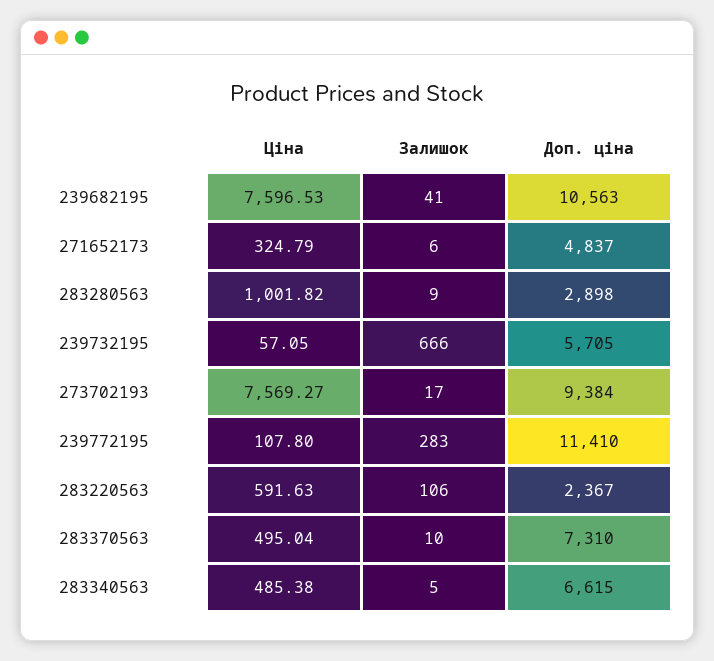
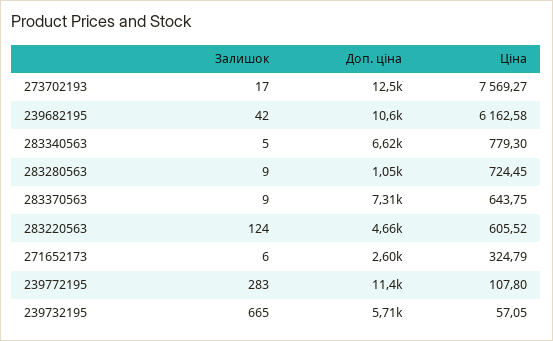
Ціна, 239682195: 7596.53 -> 6162.58
Залишок, 239682195: 41 -> 42
Доп. ціна, 271652173: 4837 -> 2600
Ціна, 283280563: 1001.82 -> 724.45
Доп. ціна, 283280563: 2898 -> 1050
Залишок, 239732195: 666 -> 665
Доп. ціна, 273702193: 9384 -> 12500
Ціна, 283220563: 591.63 -> 605.52
Залишок, 283220563: 106 -> 124
Доп. ціна, 283220563: 2367 -> 4660
Ціна, 283370563: 495.04 -> 643.75
Залишок, 283370563: 10 -> 9
Ціна, 283340563: 485.38 -> 779.3

